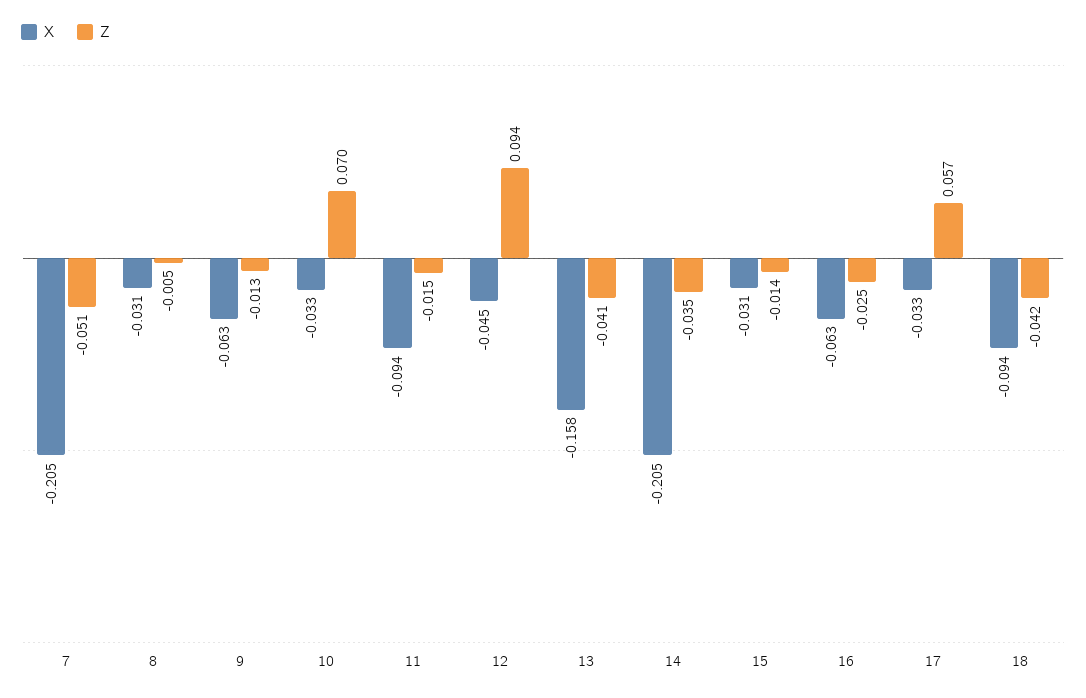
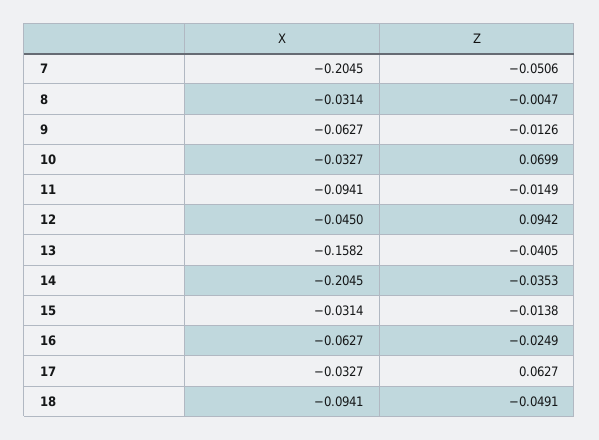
Z, 17: 0.057 -> 0.0627
Z, 18: -0.042 -> -0.0491

